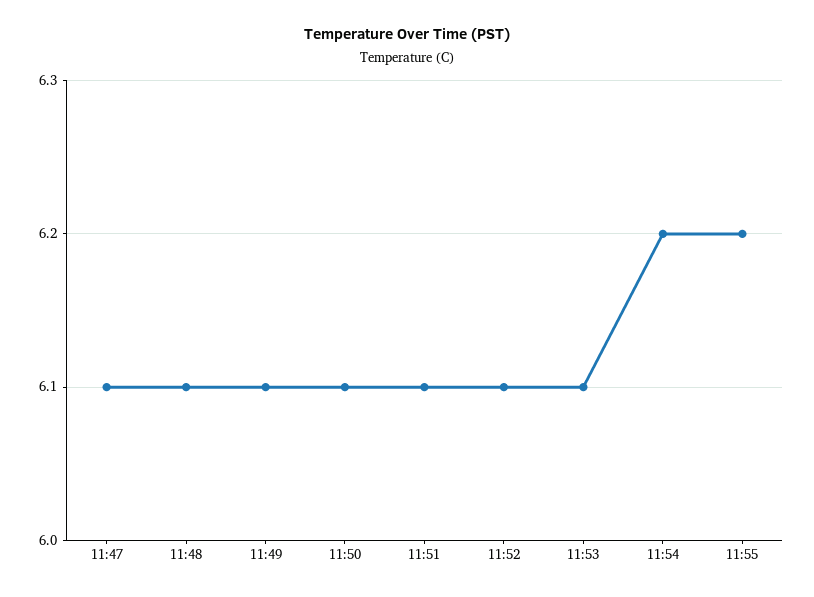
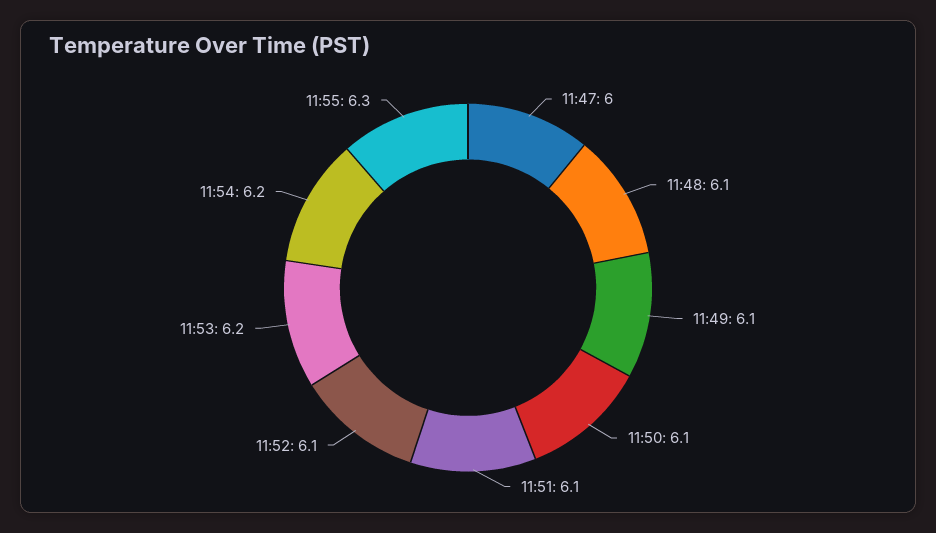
11:47: 6.1 -> 6
11:53: 6.1 -> 6.2
11:55: 6.2 -> 6.3

